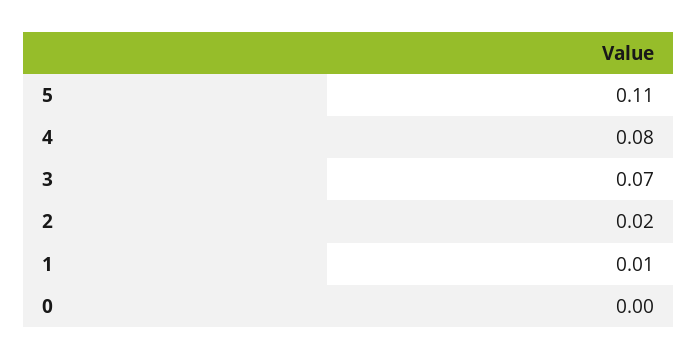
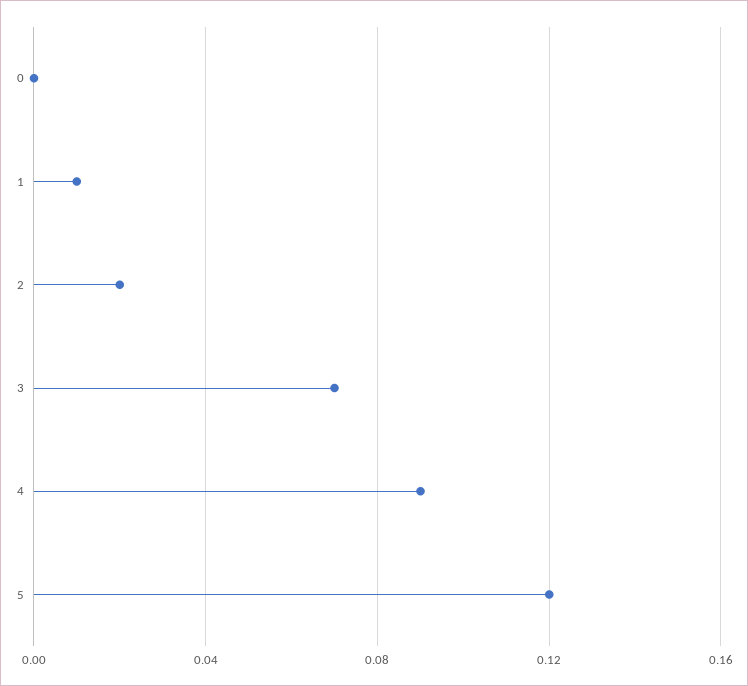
5: 0.11 -> 0.12
4: 0.08 -> 0.09

